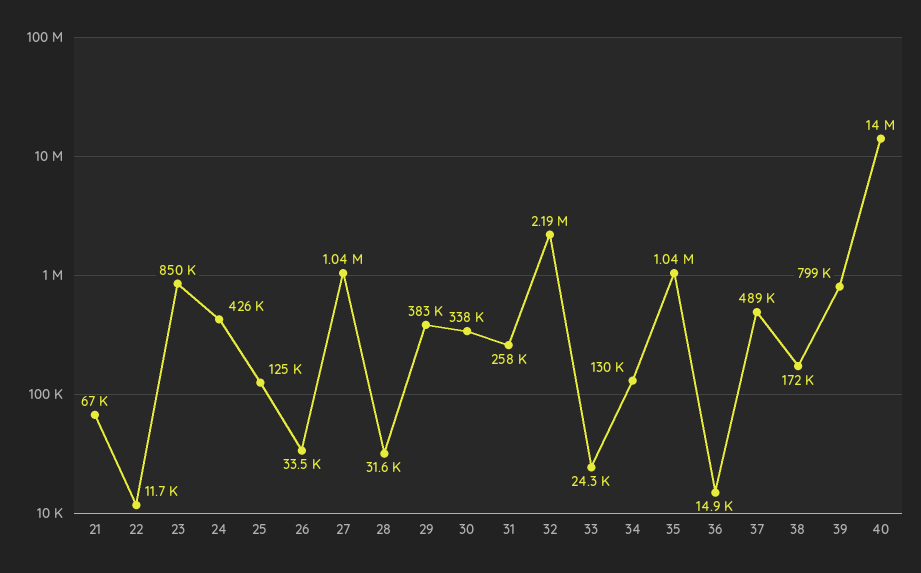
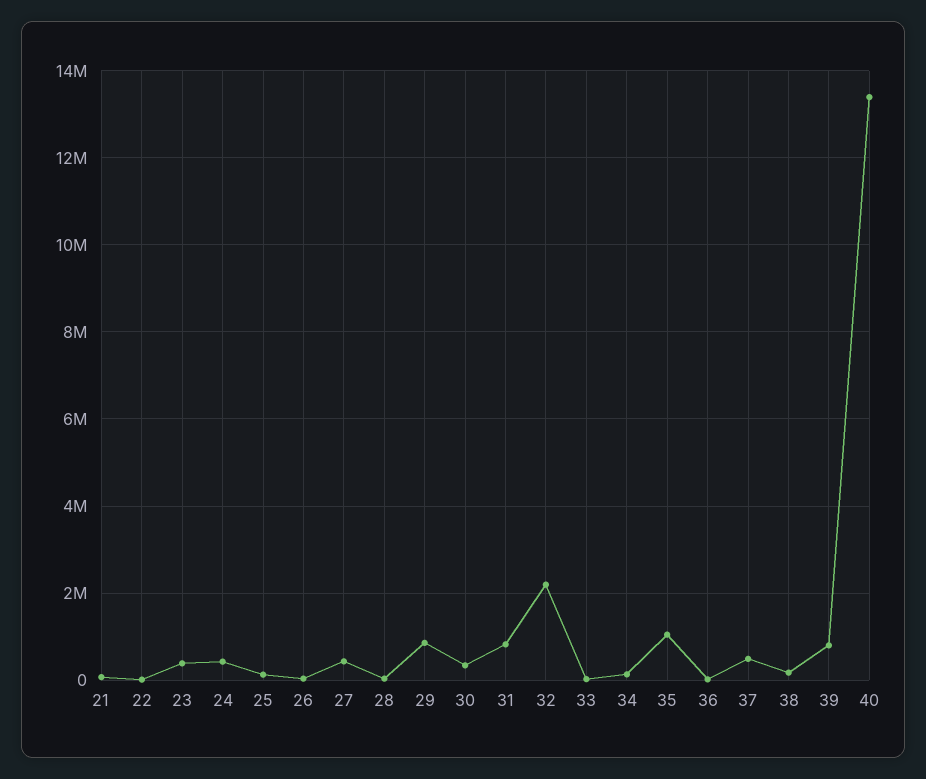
23: 850000 -> 400000
27: 1040000 -> 400000
29: 383000 -> 800000
31: 258000 -> 800000
40: 14000000 -> 13400000

